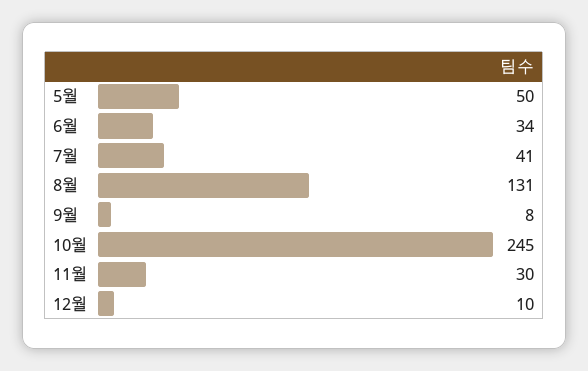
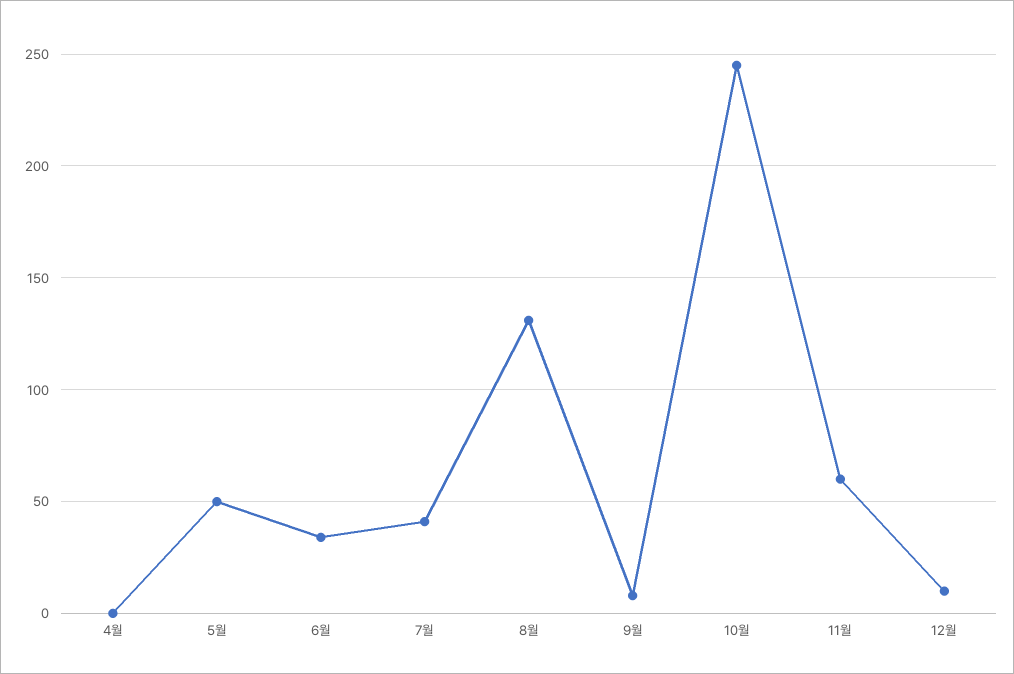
11월: 30 -> 60
4월: none -> 0

